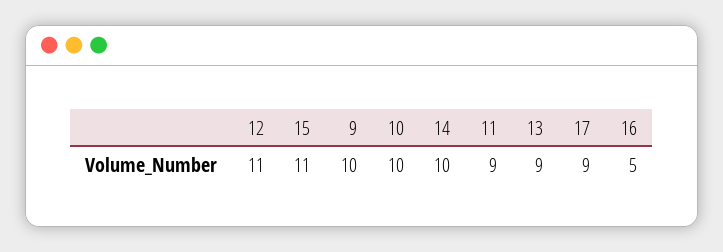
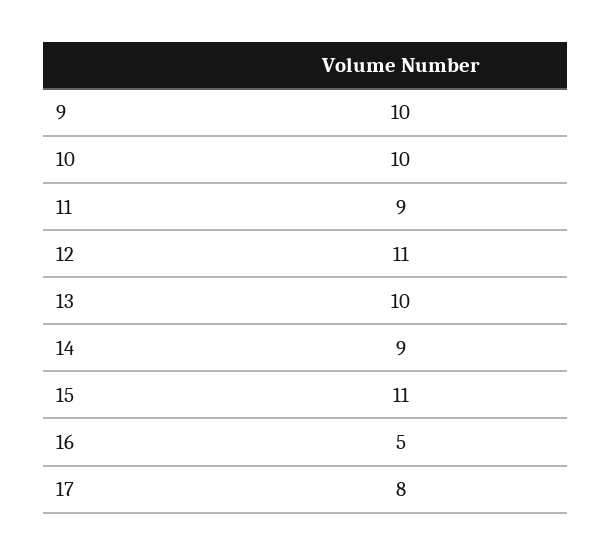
14: 10 -> 9
13: 9 -> 10
17: 9 -> 8

